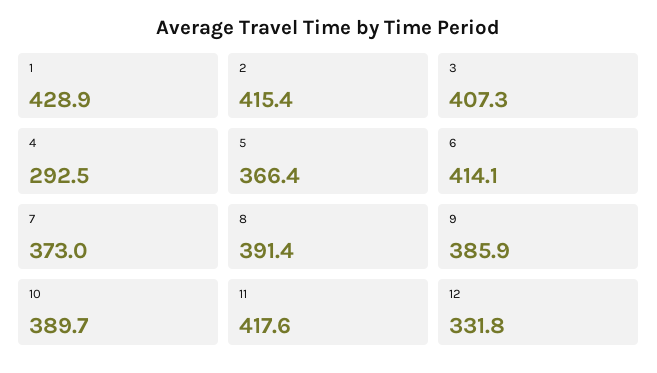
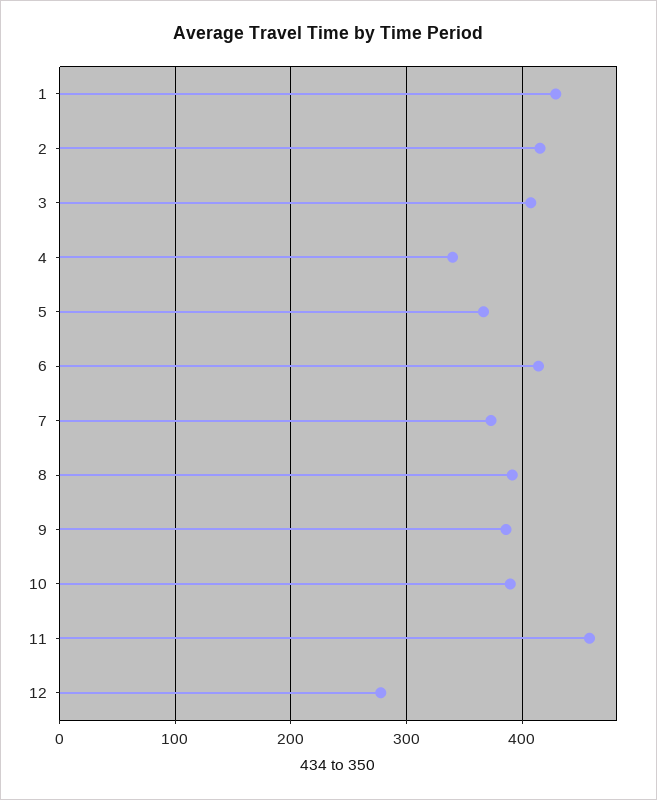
4: 292.5 -> 340
11: 417.6 -> 460
12: 331.8 -> 280

